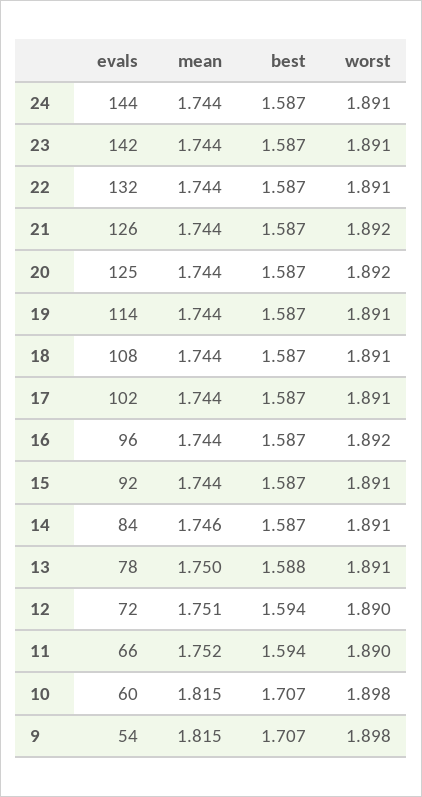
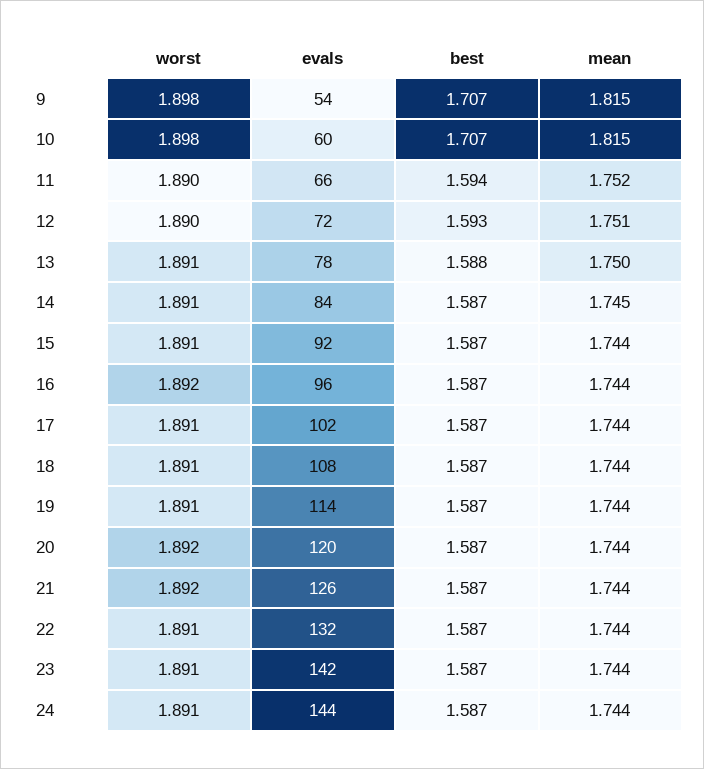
evals, 20: 125 -> 120
mean, 14: 1.746 -> 1.745
best, 12: 1.594 -> 1.593

